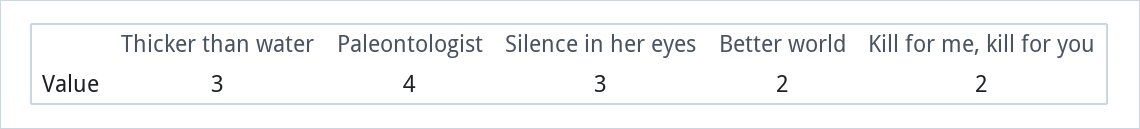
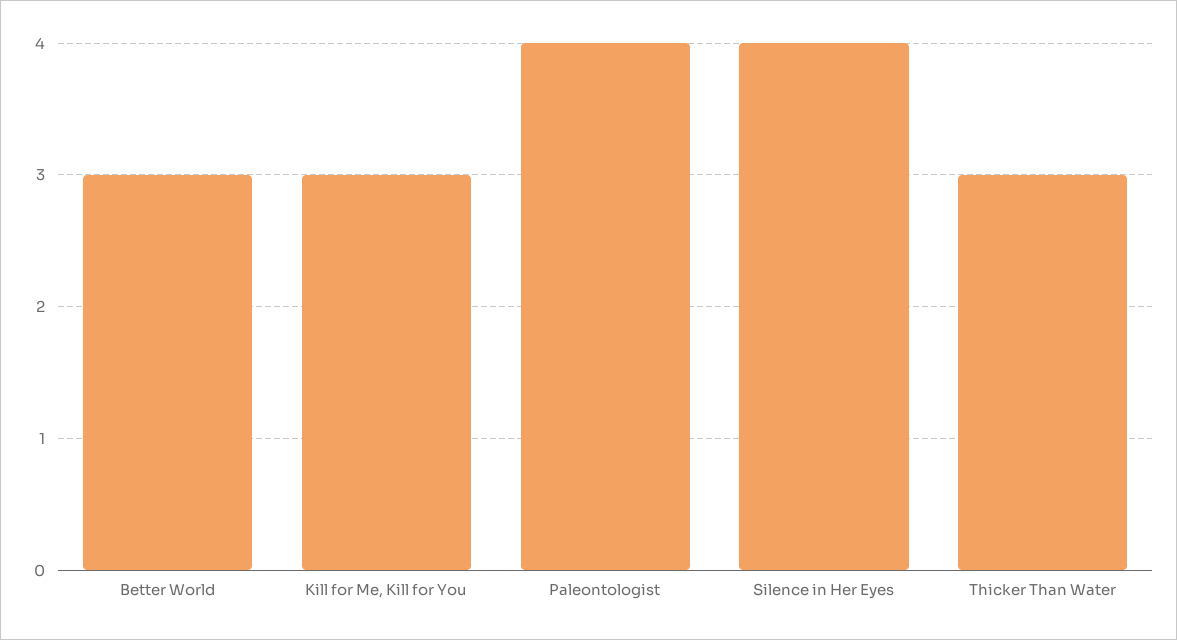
Silence in her eyes: 3 -> 4
Better world: 2 -> 3
Kill for me, kill for you: 2 -> 3

